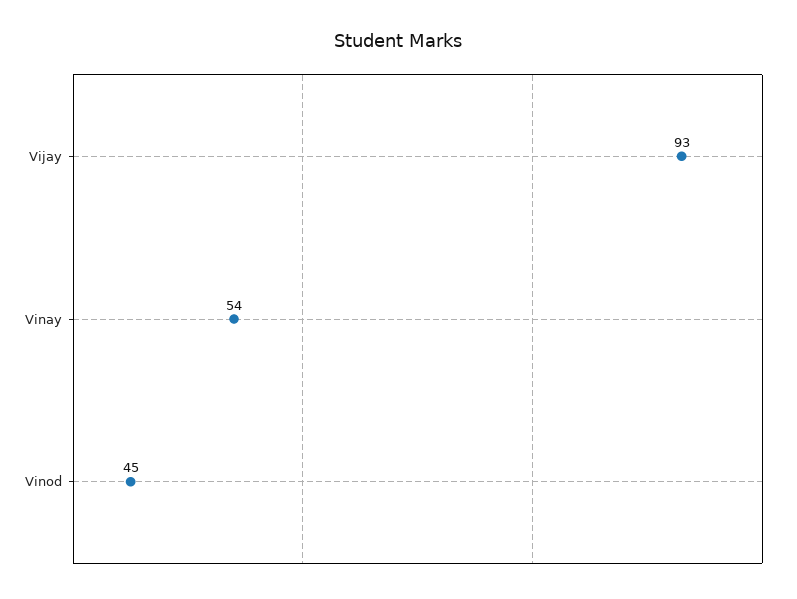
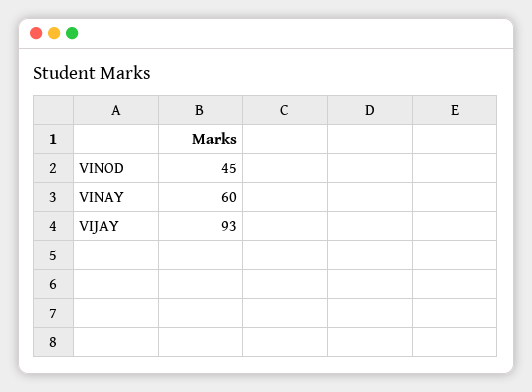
Vinay: 54 -> 60

